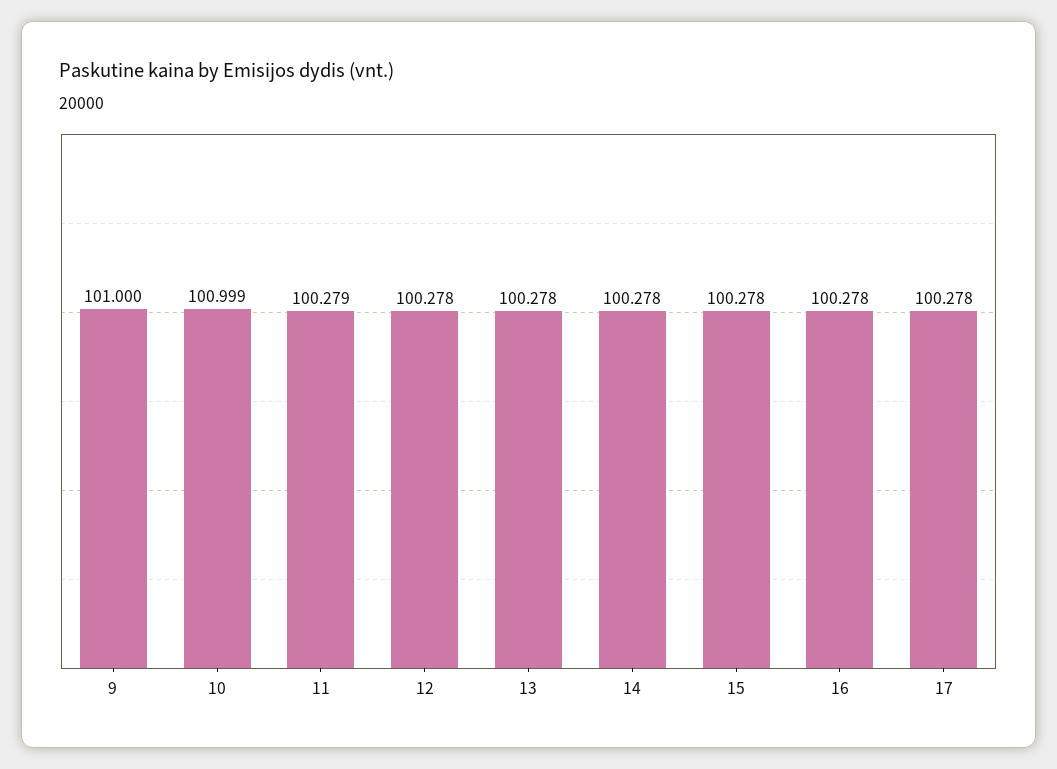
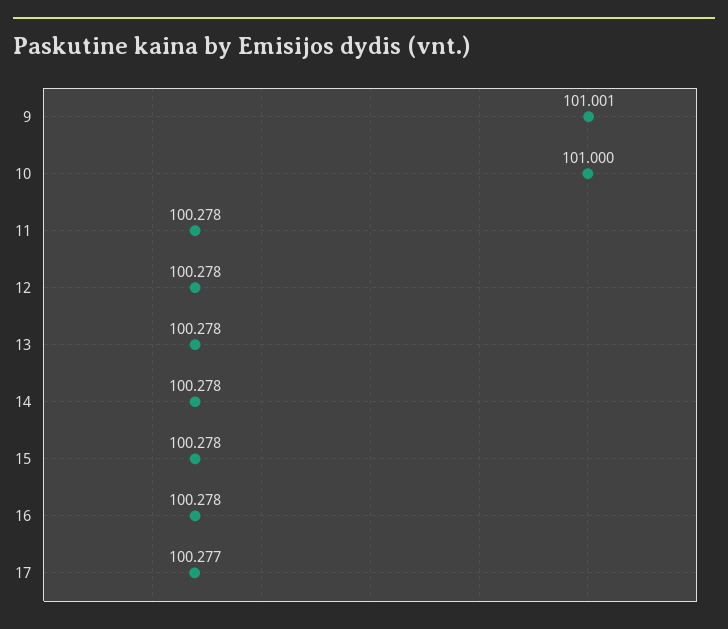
9: 101 -> 101.001
10: 100.999 -> 101
11: 100.279 -> 100.278
17: 100.278 -> 100.277

